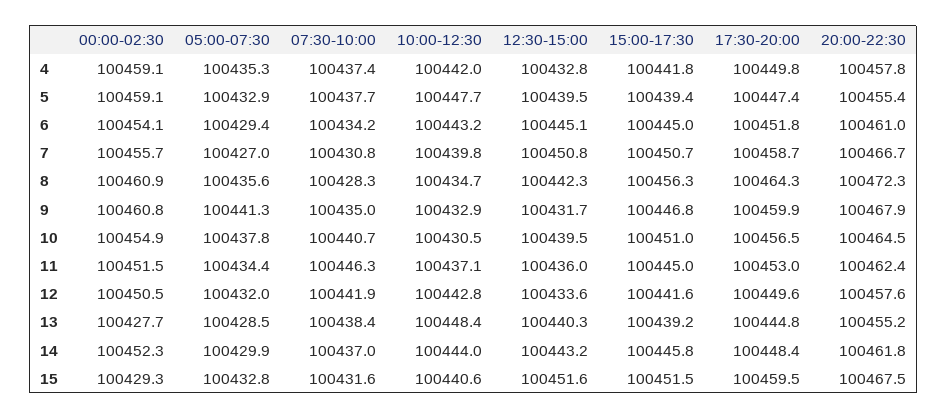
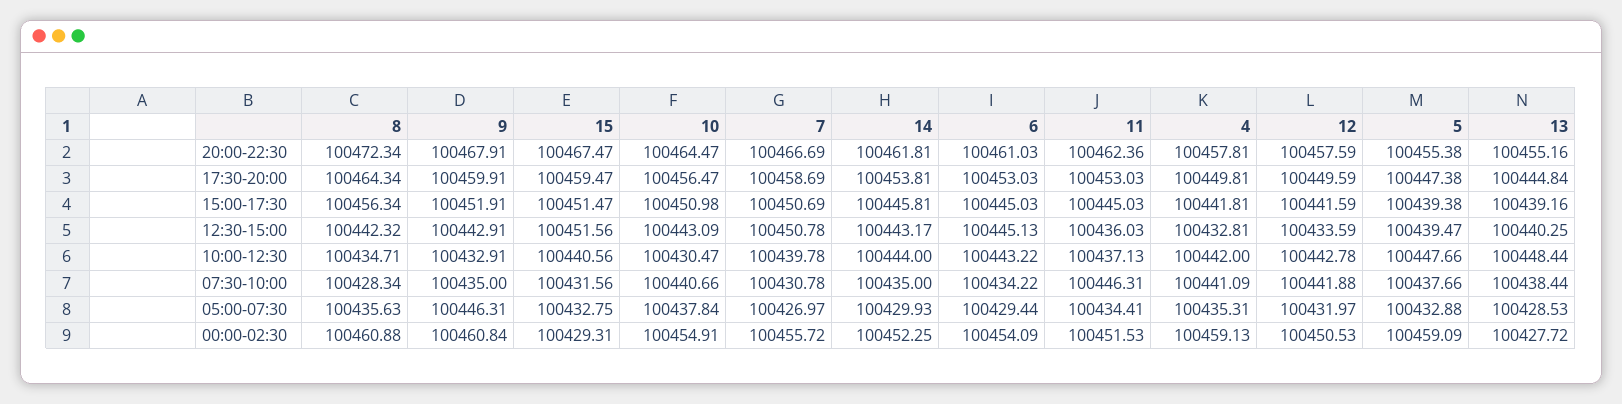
07:30-10:00, 4: 100437.4 -> 100441.09
17:30-20:00, 6: 100451.8 -> 100453.03
05:00-07:30, 9: 100441.3 -> 100446.31
12:30-15:00, 9: 100431.7 -> 100442.91
15:00-17:30, 9: 100446.8 -> 100451.91
12:30-15:00, 10: 100439.5 -> 100443.09
07:30-10:00, 14: 100437 -> 100435
17:30-20:00, 14: 100448.4 -> 100453.81

